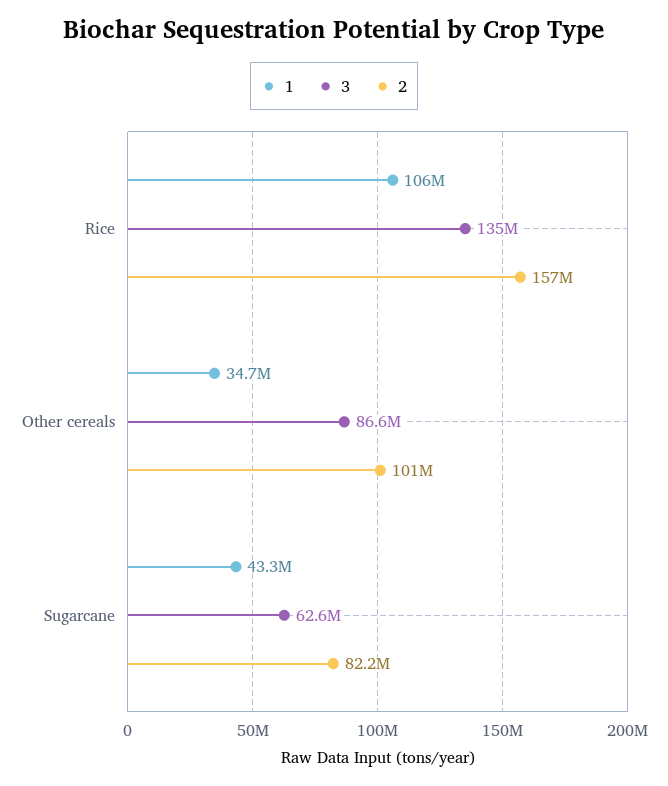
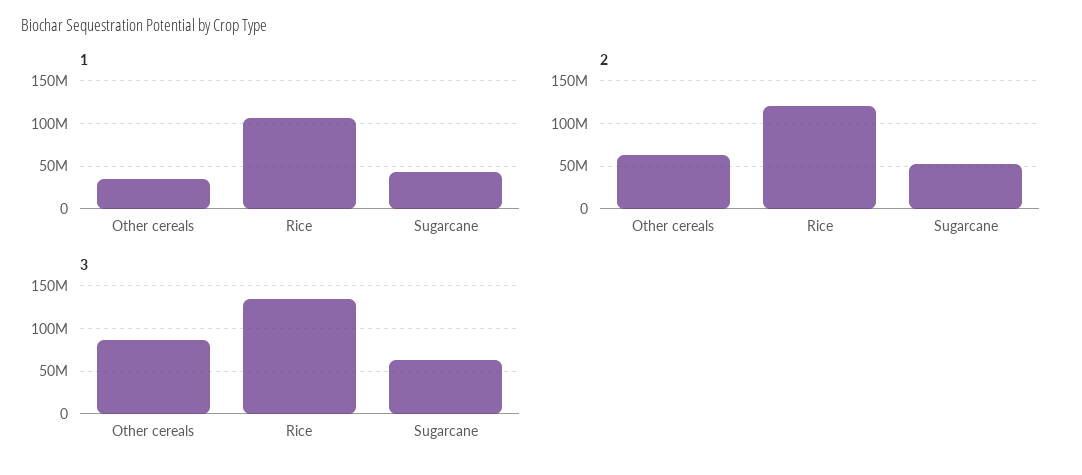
2, Rice: 157000000 -> 120000000
2, Other cereals: 101000000 -> 60000000
2, Sugarcane: 82200000 -> 50000000

